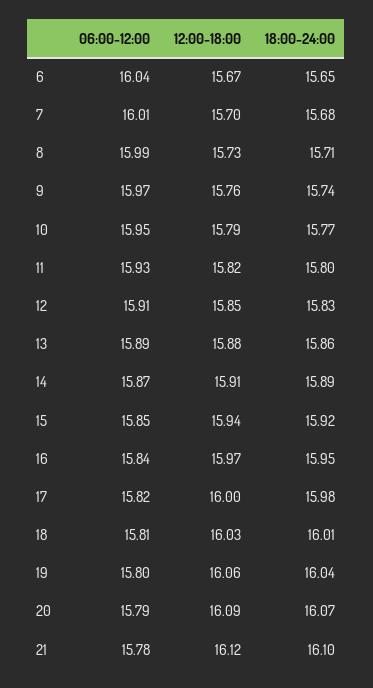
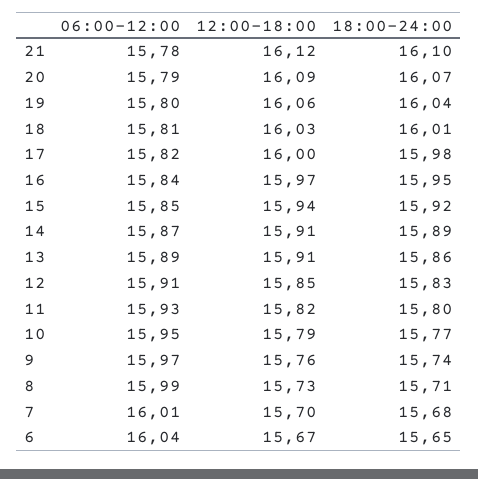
12:00-18:00, 13: 15.88 -> 15.91

